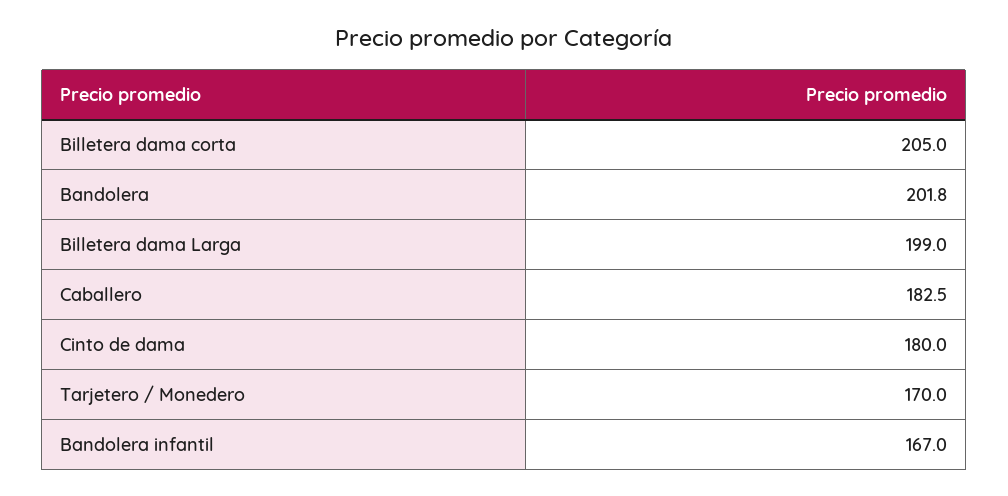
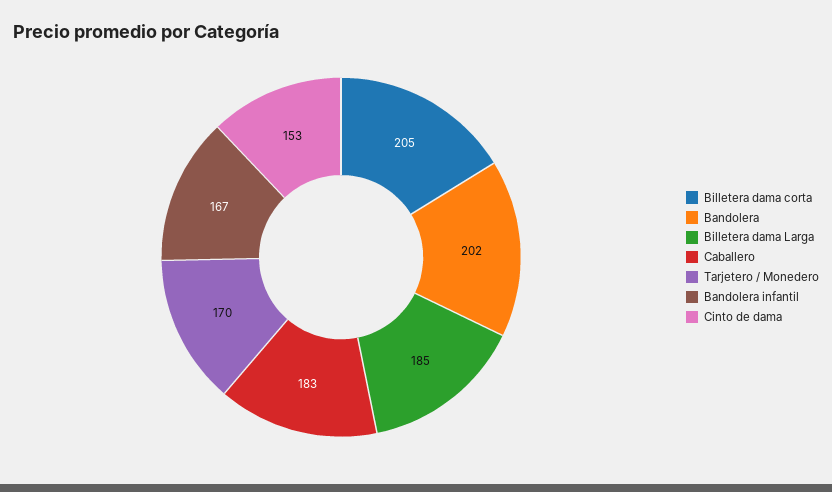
Billetera dama Larga: 199 -> 185
Cinto de dama: 180 -> 153

